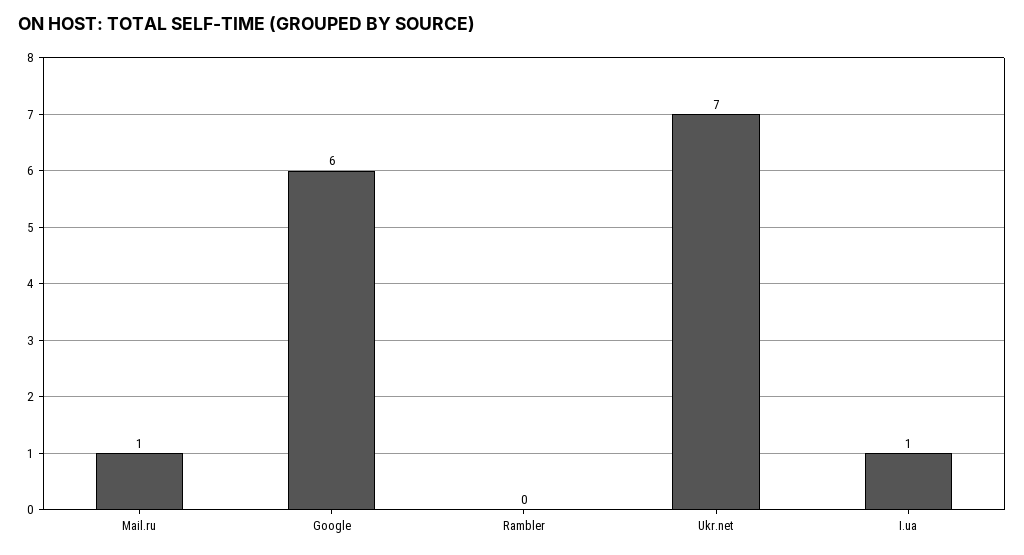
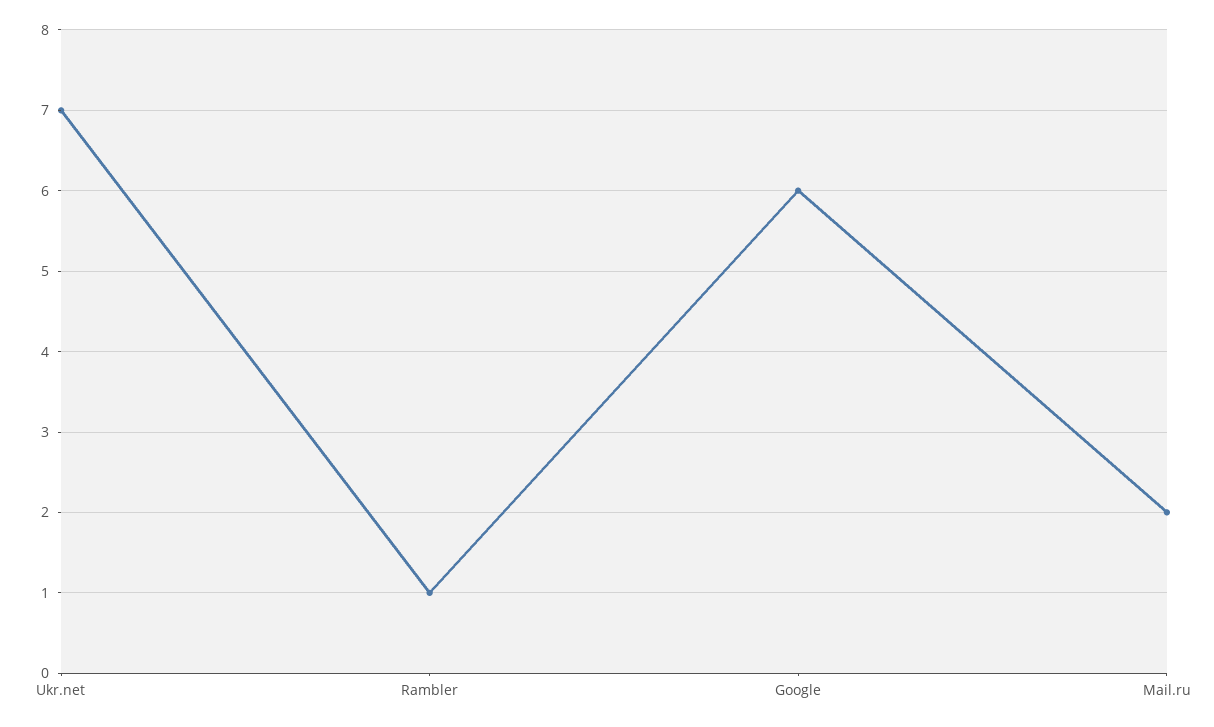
Mail.ru: 1 -> 2
Rambler: 0 -> 1
I.ua: 1 -> none

